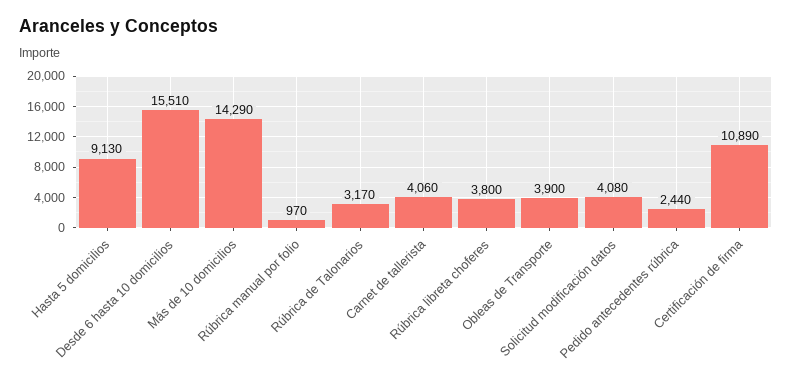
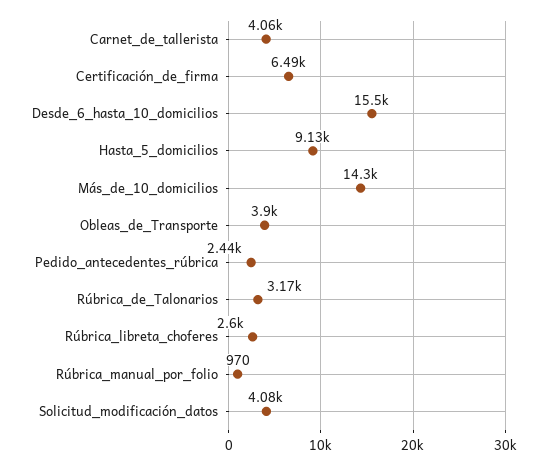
Rúbrica libreta choferes: 3800 -> 2600
Certificación de firma: 10890 -> 6490

